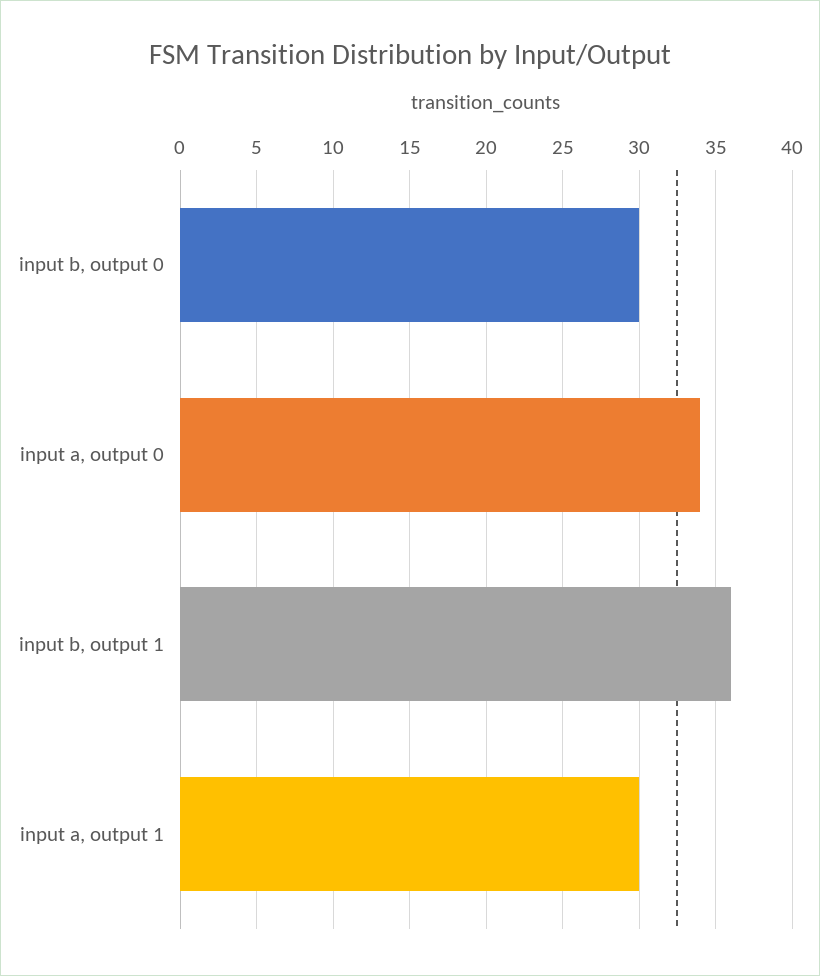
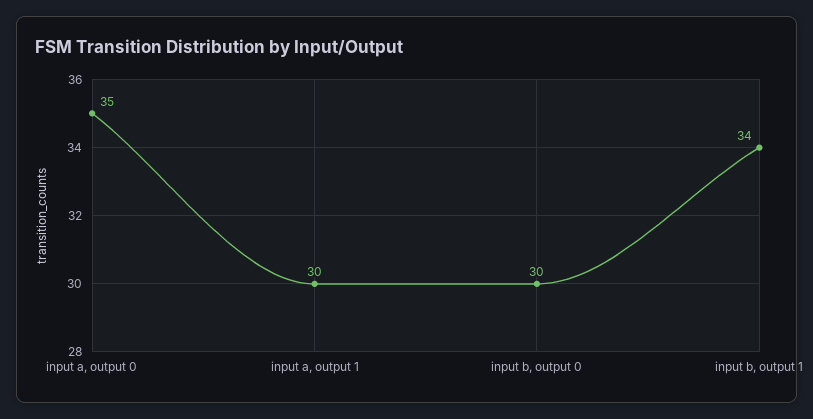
input a, output 0: 34 -> 35
input b, output 1: 36 -> 34

